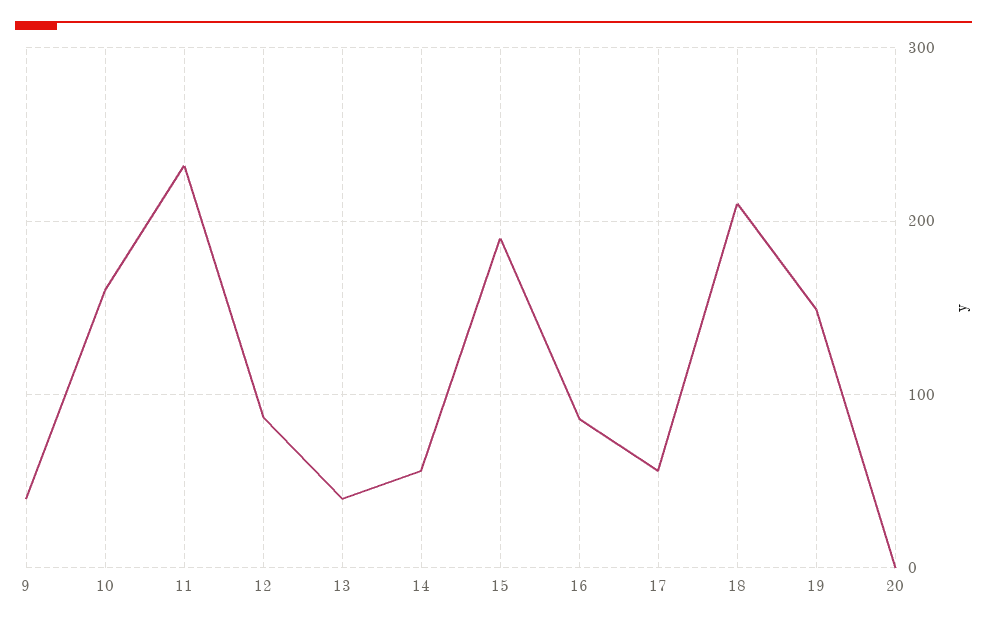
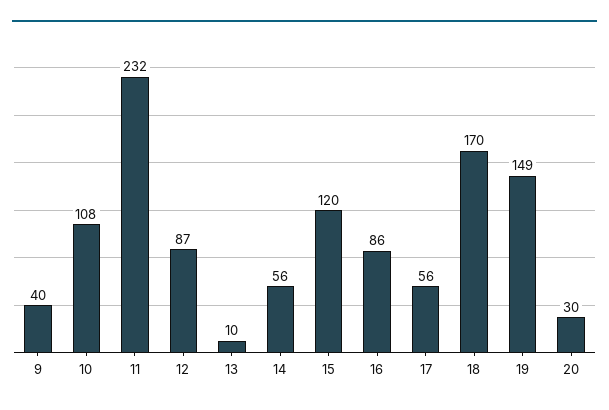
10: 160 -> 108
13: 40 -> 10
15: 190 -> 120
18: 210 -> 170
20: 0 -> 30

